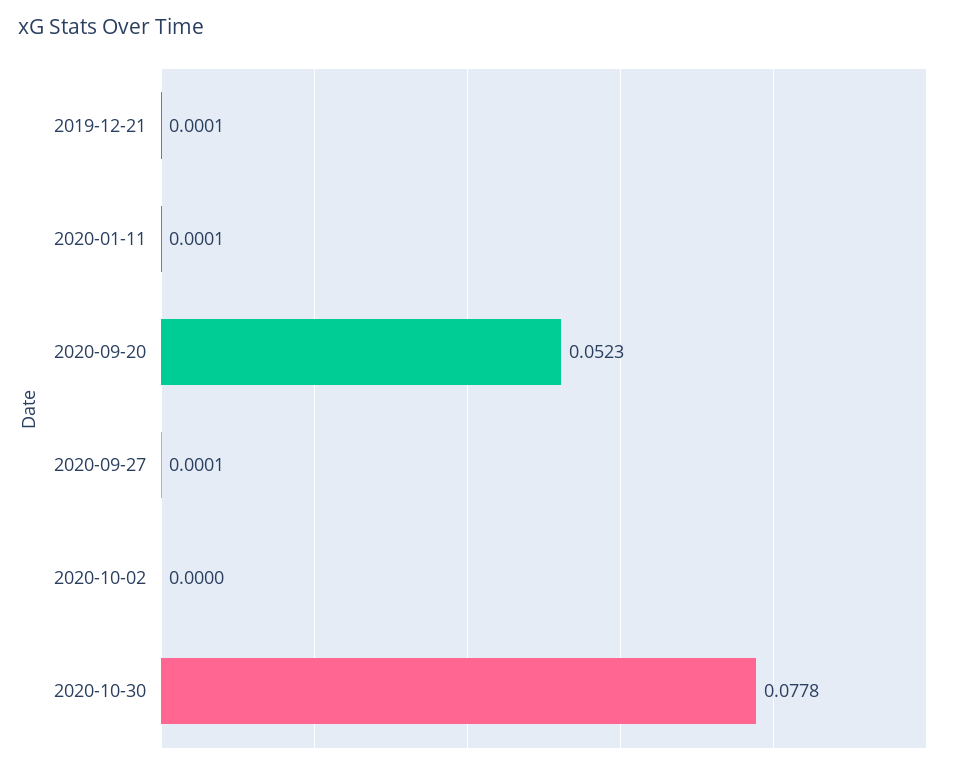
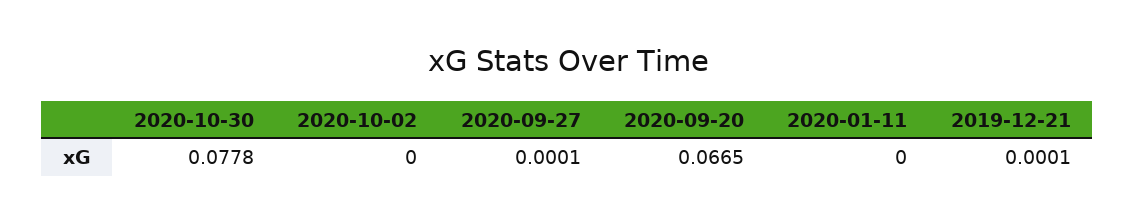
2020-01-11: 0.0001 -> 0
2020-09-20: 0.0523 -> 0.0665

